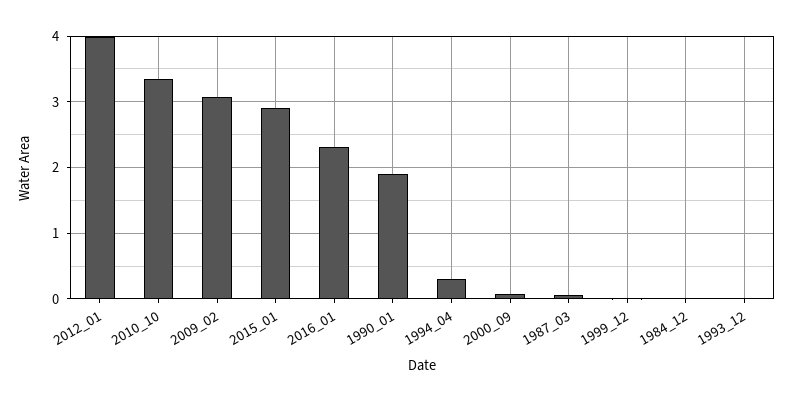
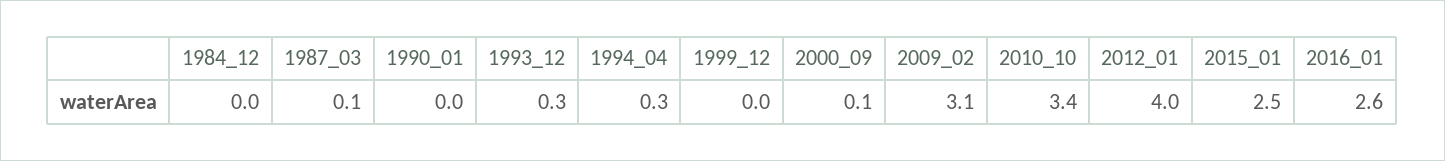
2015_01: 2.9 -> 2.5
2016_01: 2.3 -> 2.6
1990_01: 1.9 -> 0
1993_12: 0 -> 0.3

